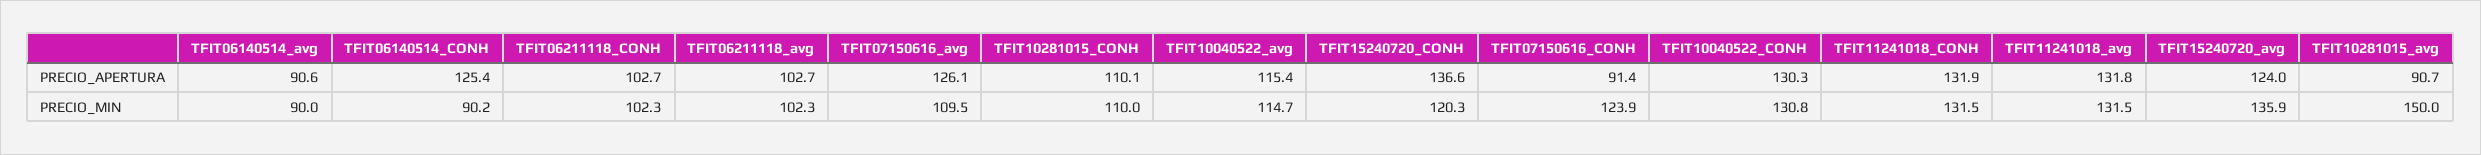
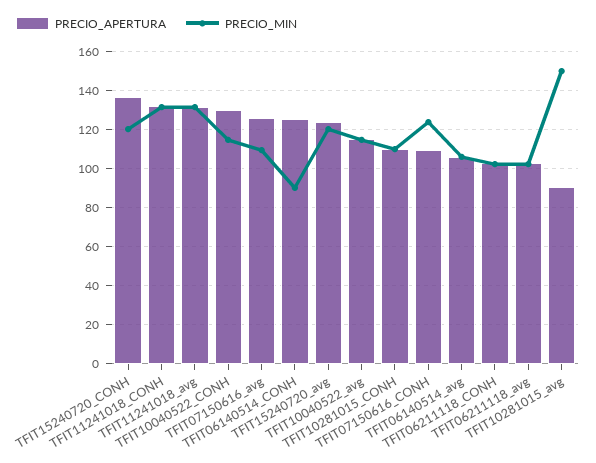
PRECIO_APERTURA, TFIT06140514_avg: 90.6 -> 105
PRECIO_APERTURA, TFIT07150616_CONH: 91.4 -> 110
PRECIO_MIN, TFIT06140514_avg: 90 -> 105
PRECIO_MIN, TFIT10040522_CONH: 130.8 -> 115
PRECIO_MIN, TFIT15240720_avg: 135.9 -> 120

